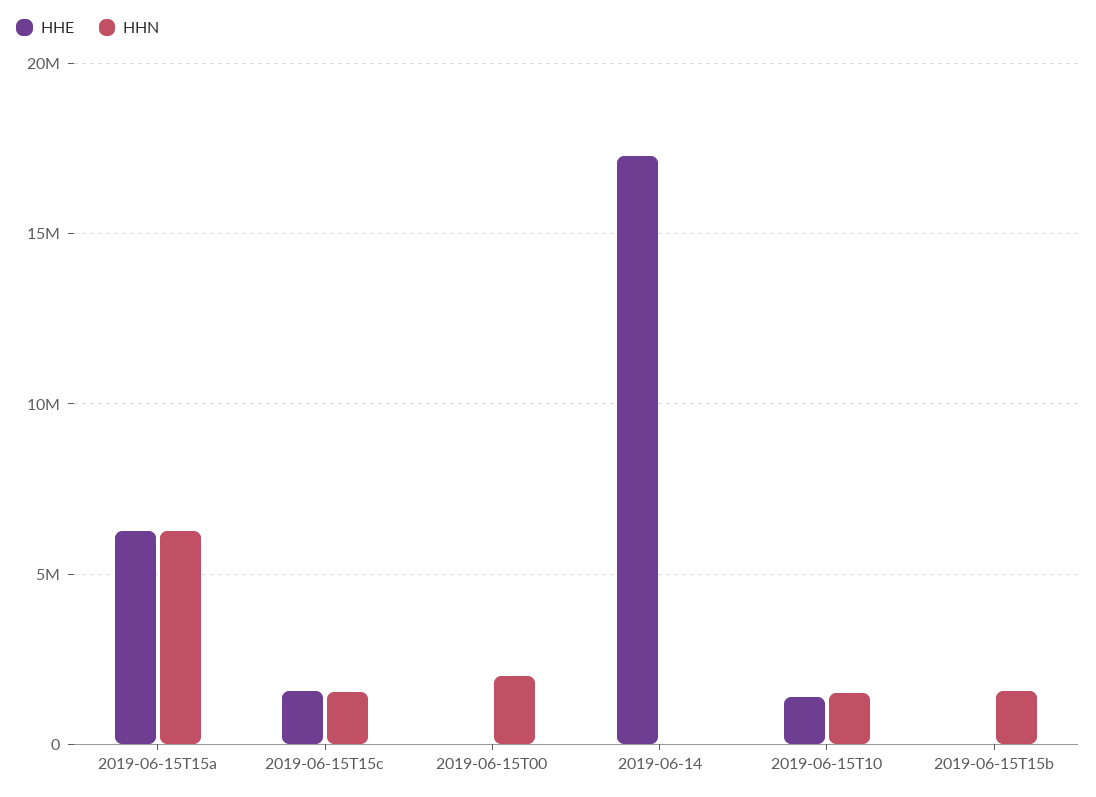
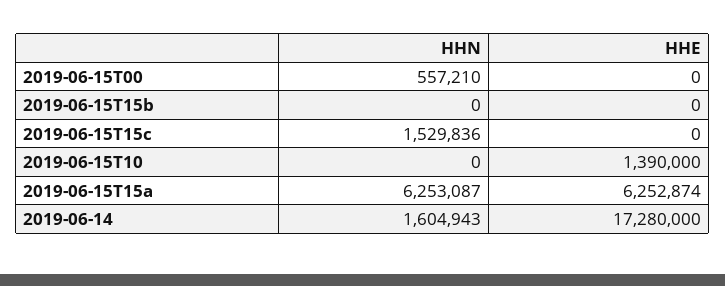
HHE, 2019-06-15T15c: 1500000 -> 0
HHN, 2019-06-15T00: 2000000 -> 557210
HHN, 2019-06-14: 0 -> 1604943
HHN, 2019-06-15T10: 1500000 -> 0
HHN, 2019-06-15T15b: 1500000 -> 0

